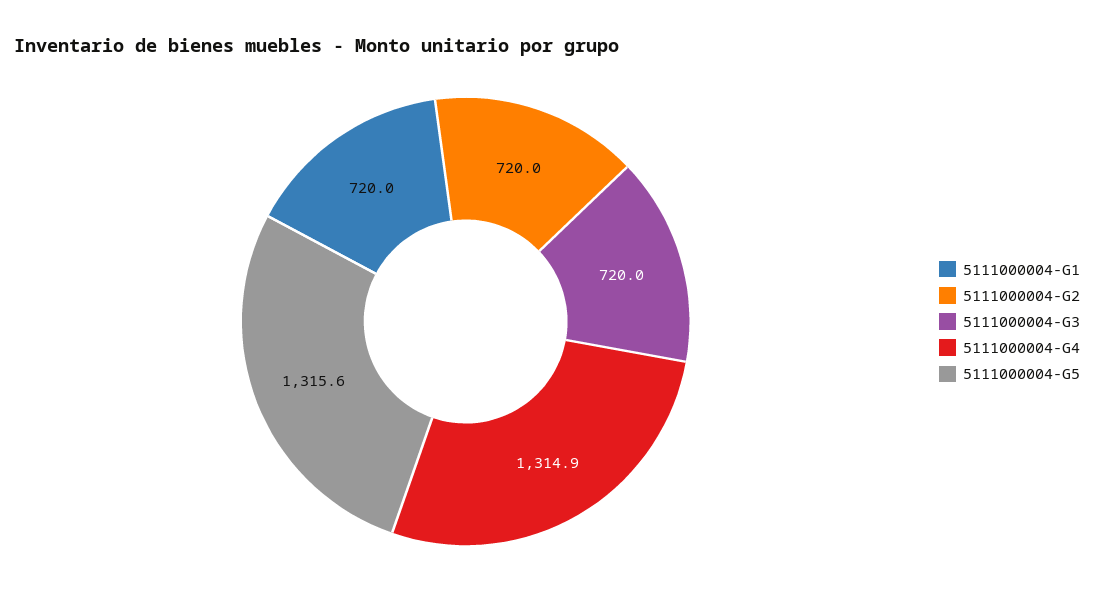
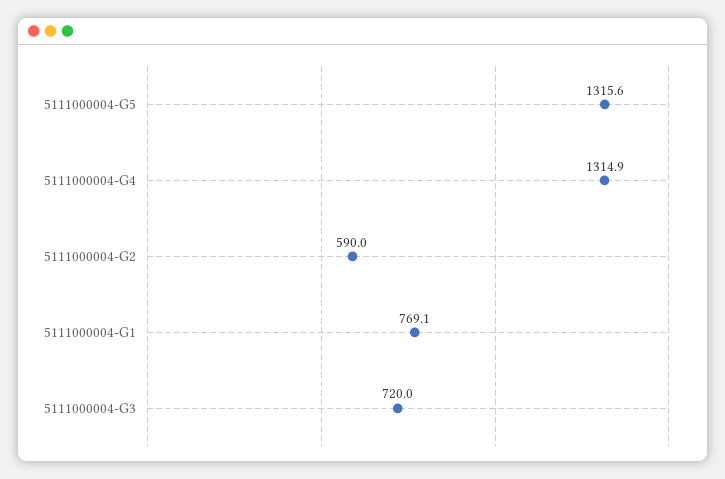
5111000004-G1: 720 -> 769.1
5111000004-G2: 720 -> 590

